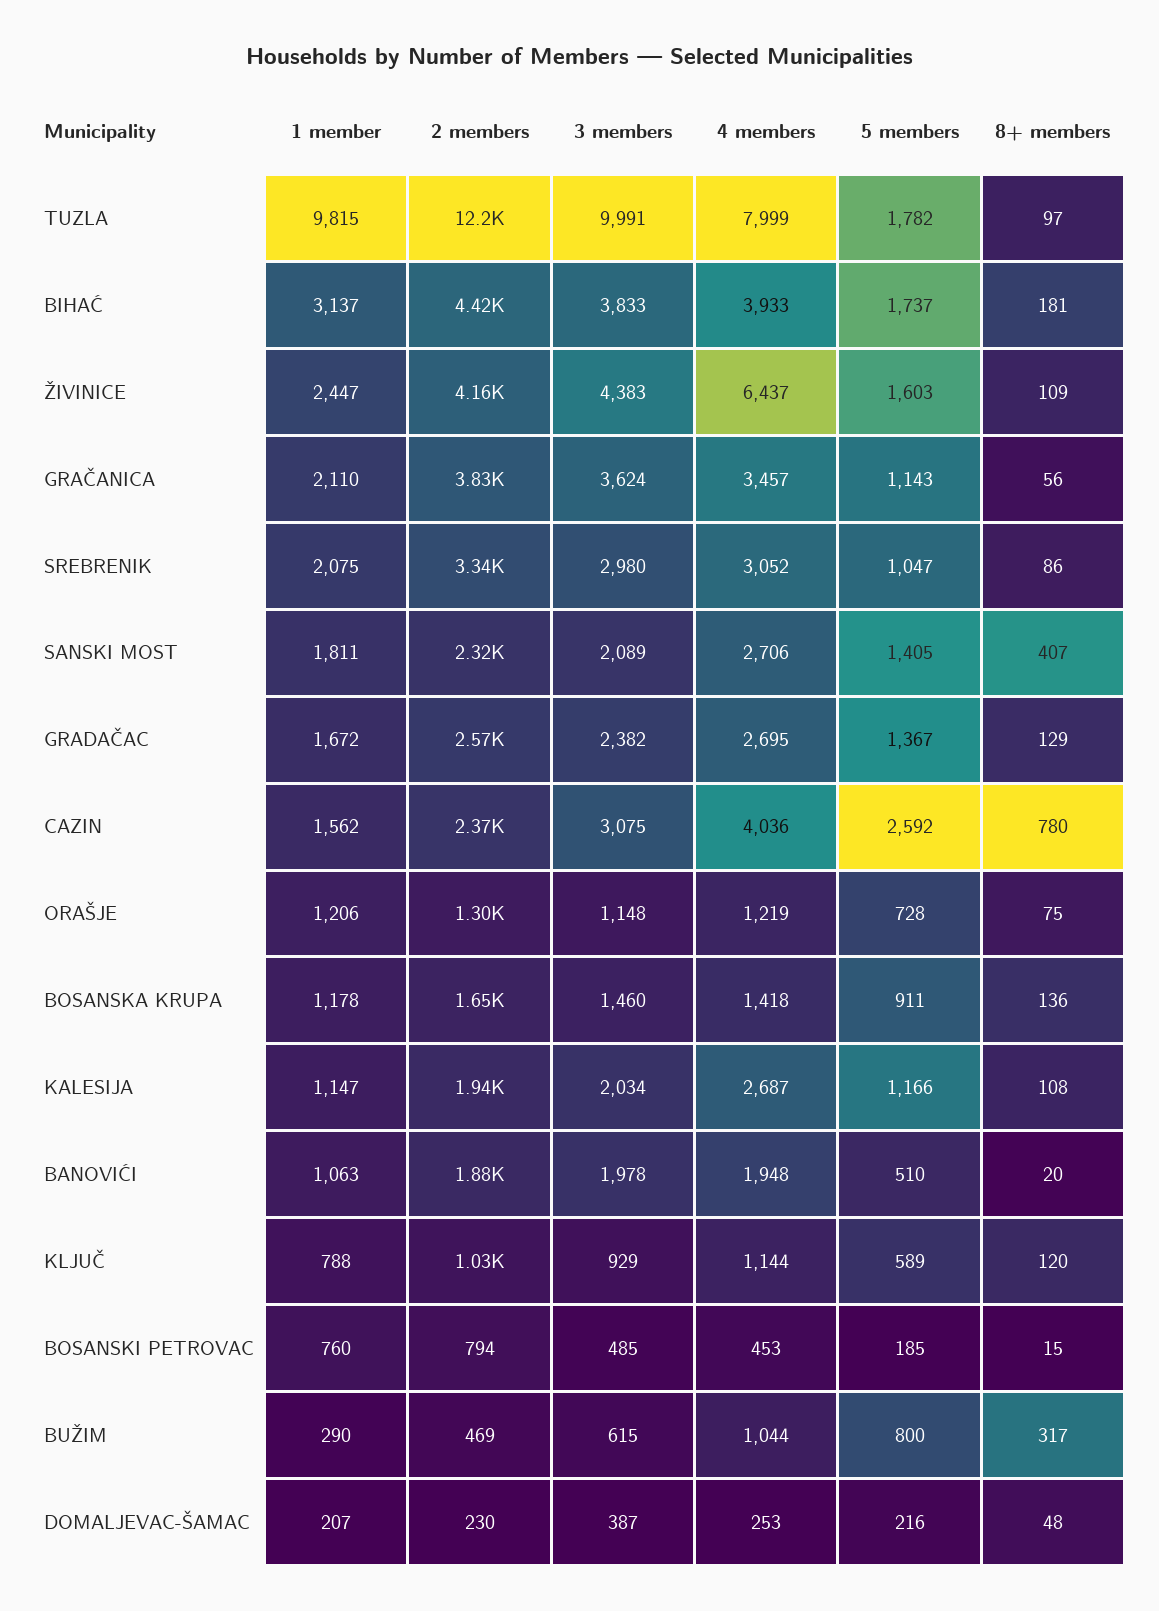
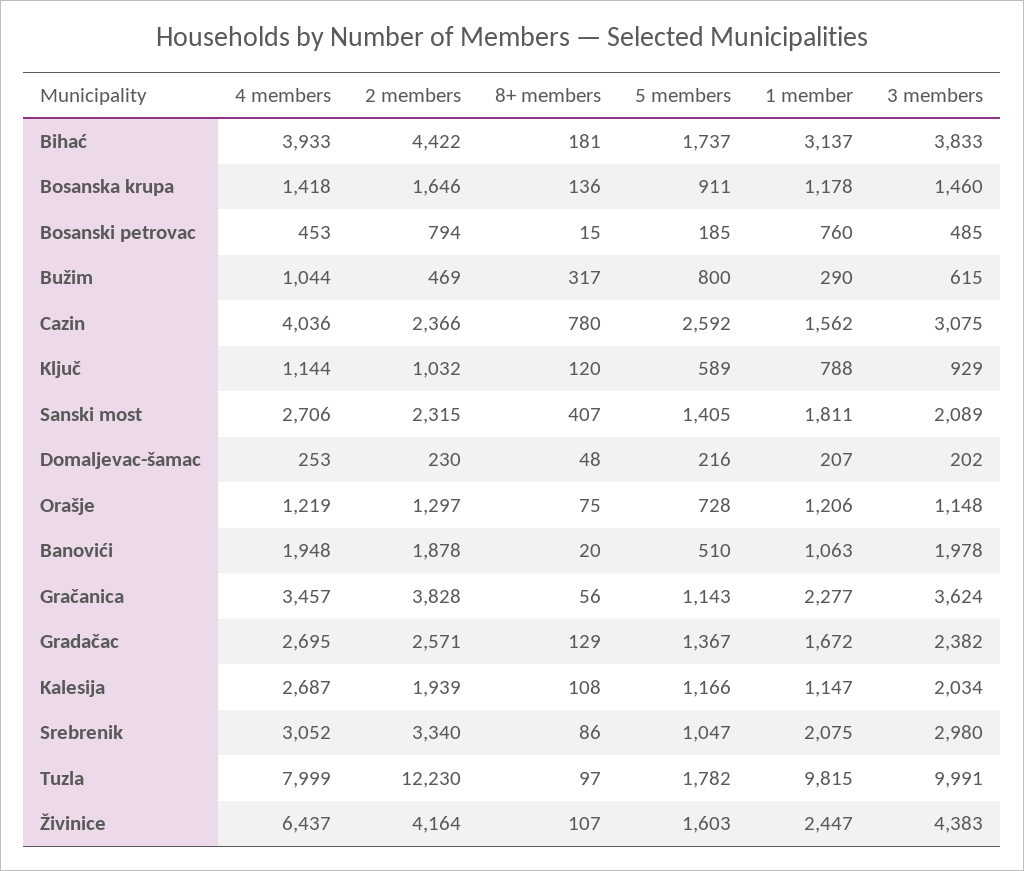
8+ members, ŽIVINICE: 109 -> 107
1 member, GRAČANICA: 2110 -> 2277
3 members, DOMALJEVAC-ŠAMAC: 387 -> 202

